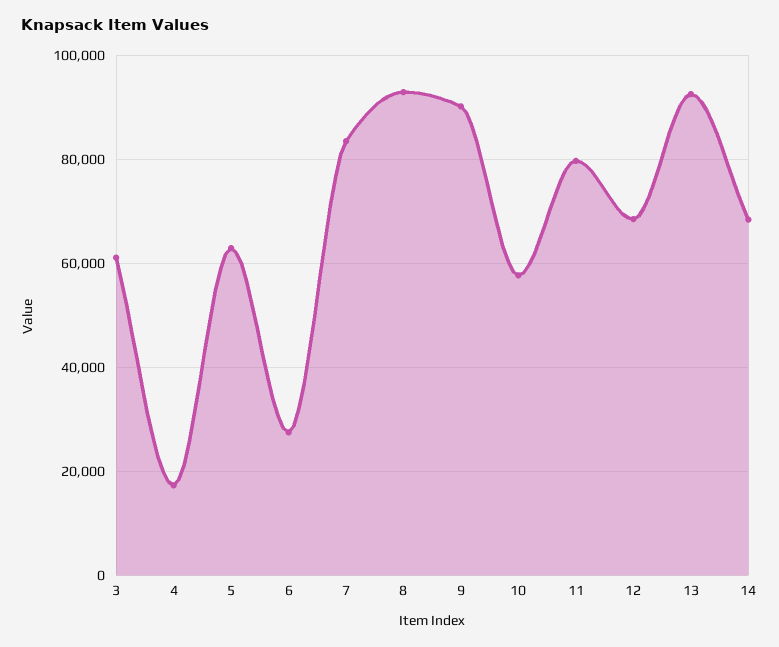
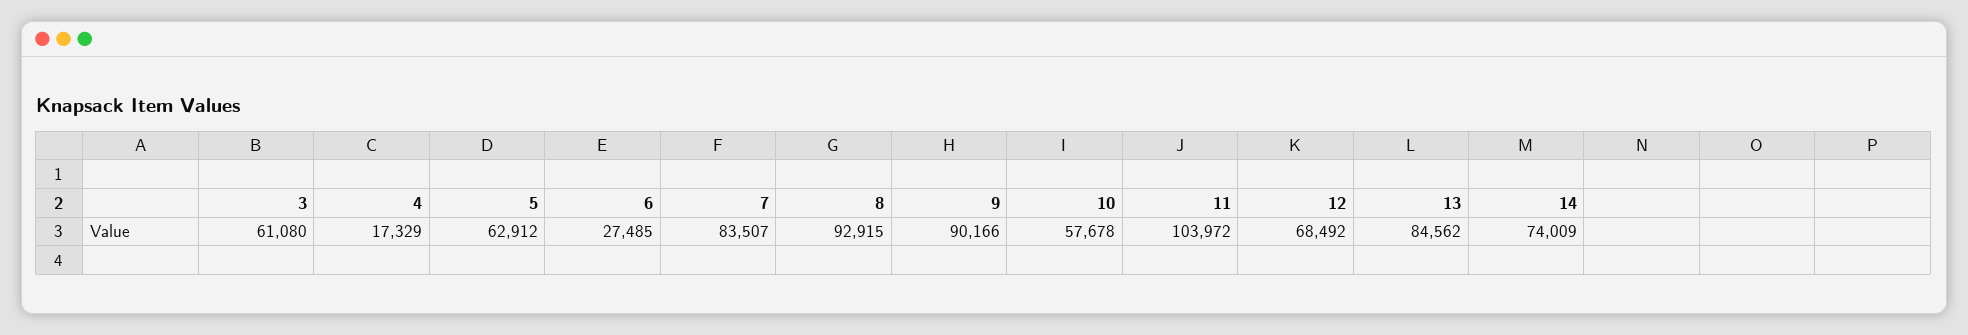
11: 80000 -> 103972
13: 92000 -> 84562
14: 68000 -> 74009

